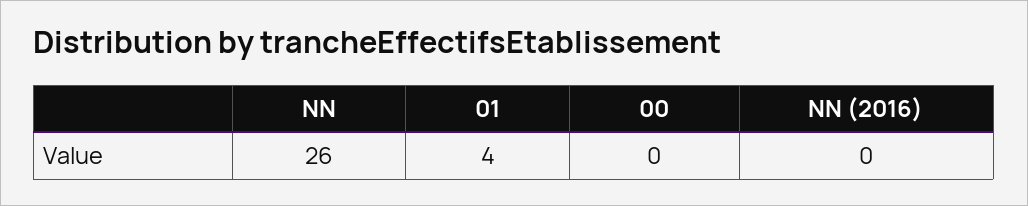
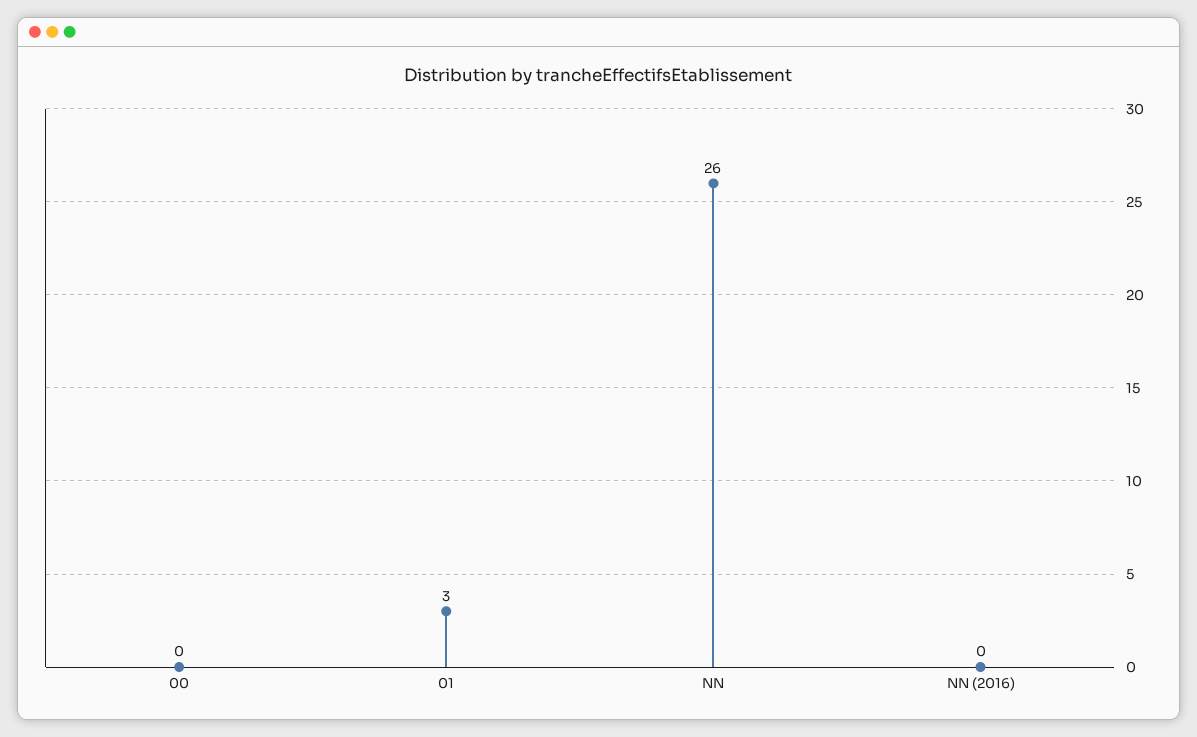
01: 4 -> 3

